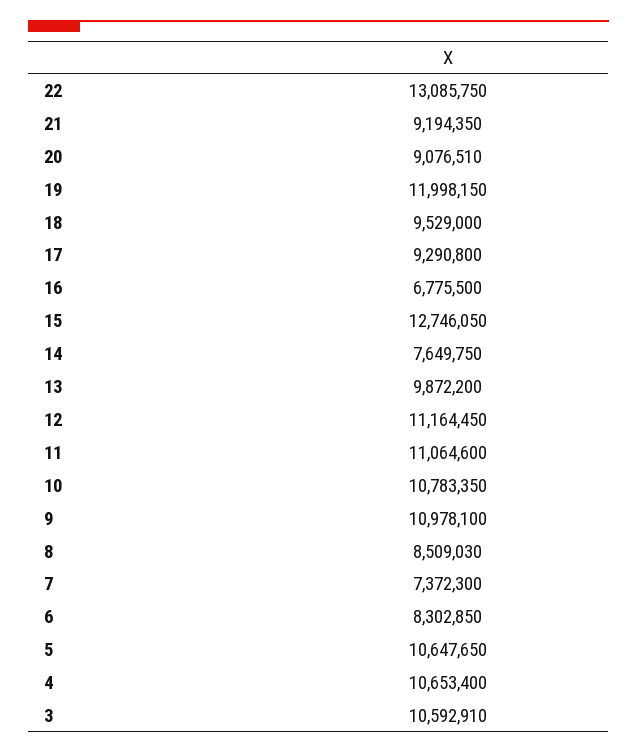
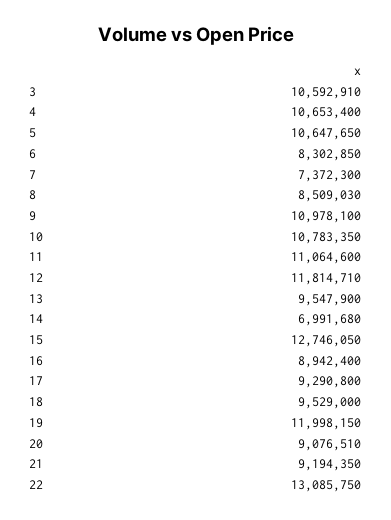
16: 6775500 -> 8942400
14: 7649750 -> 6991680
13: 9872200 -> 9547900
12: 11164450 -> 11814710

